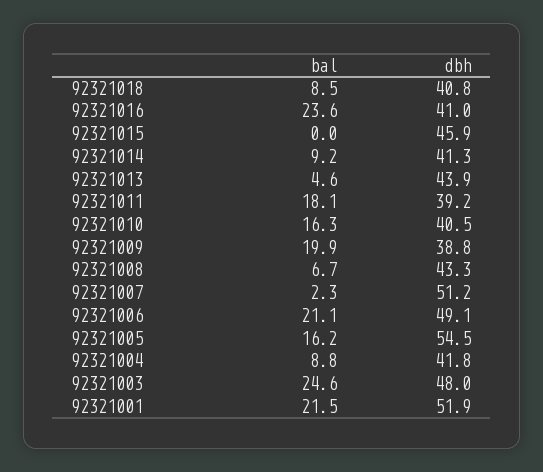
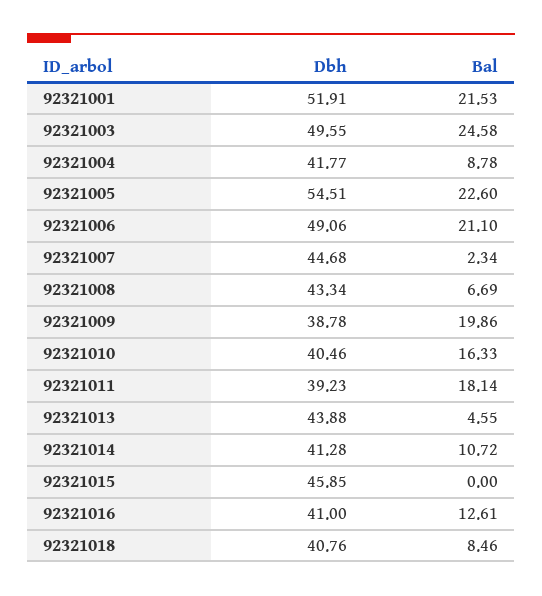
bal, 92321016: 23.6 -> 12.61
bal, 92321014: 9.2 -> 10.72
dbh, 92321007: 51.2 -> 44.68
bal, 92321005: 16.2 -> 22.6
dbh, 92321003: 48 -> 49.55

